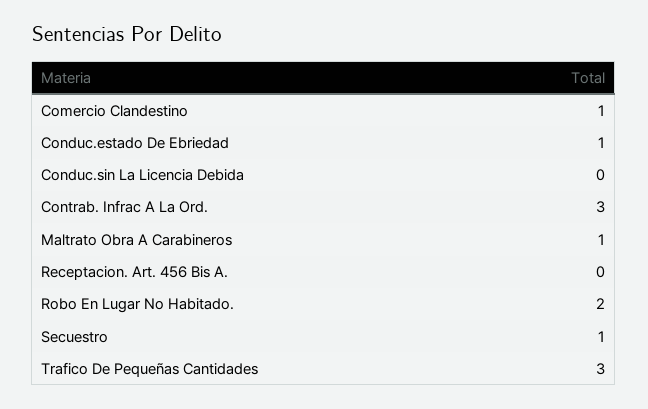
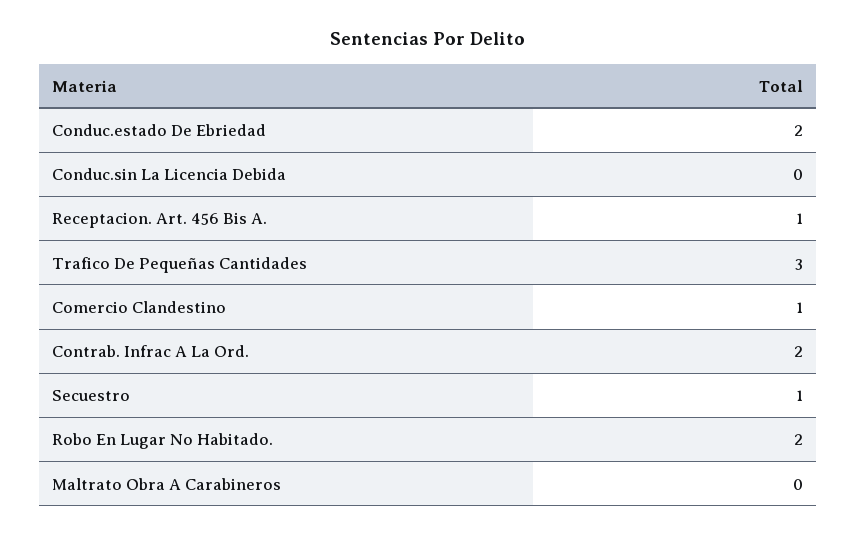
Conduc.estado De Ebriedad: 1 -> 2
Contrab. Infrac A La Ord.: 3 -> 2
Maltrato Obra A Carabineros: 1 -> 0
Receptacion. Art. 456 Bis A.: 0 -> 1

